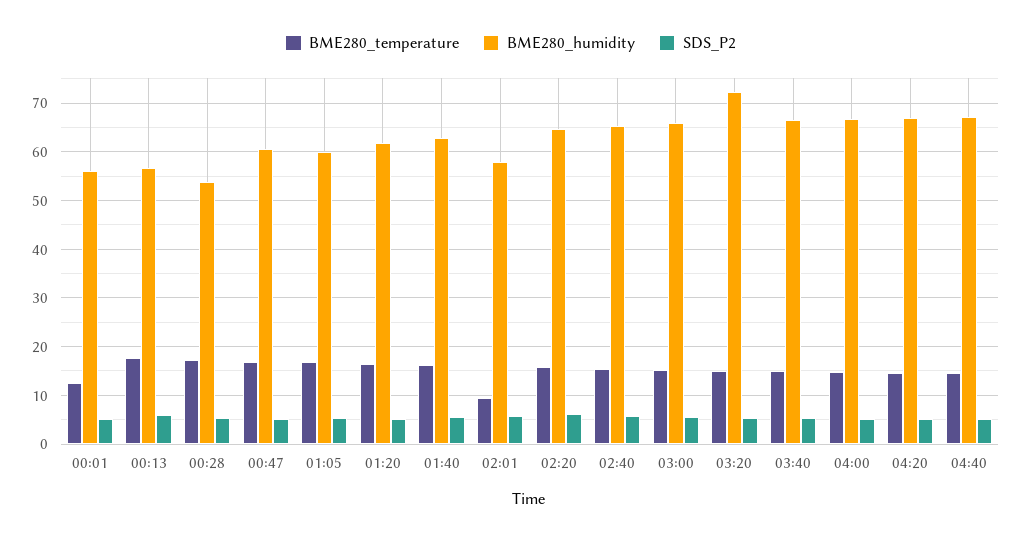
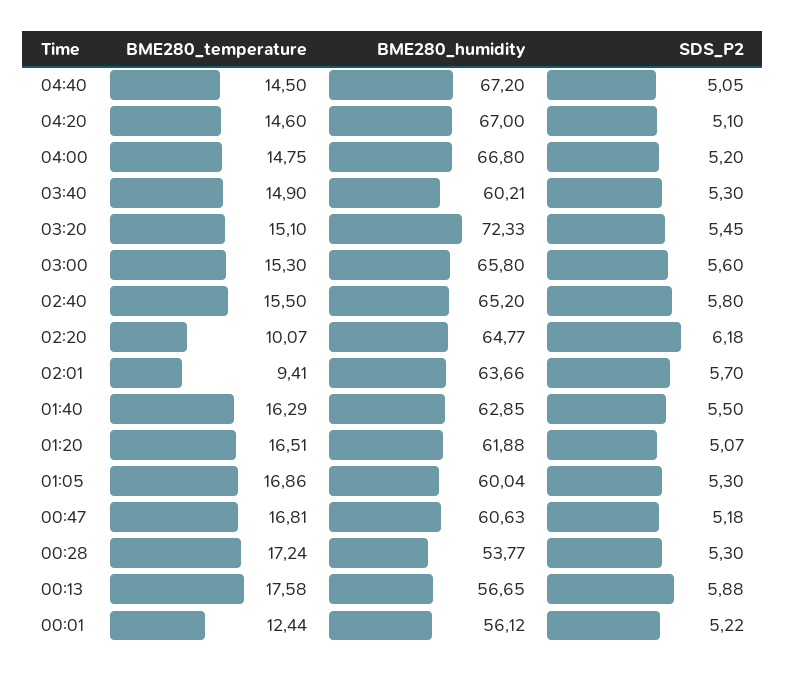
BME280_humidity, 02:01: 58 -> 63.66
BME280_temperature, 02:20: 16 -> 10.07
BME280_humidity, 03:40: 66 -> 60.21

